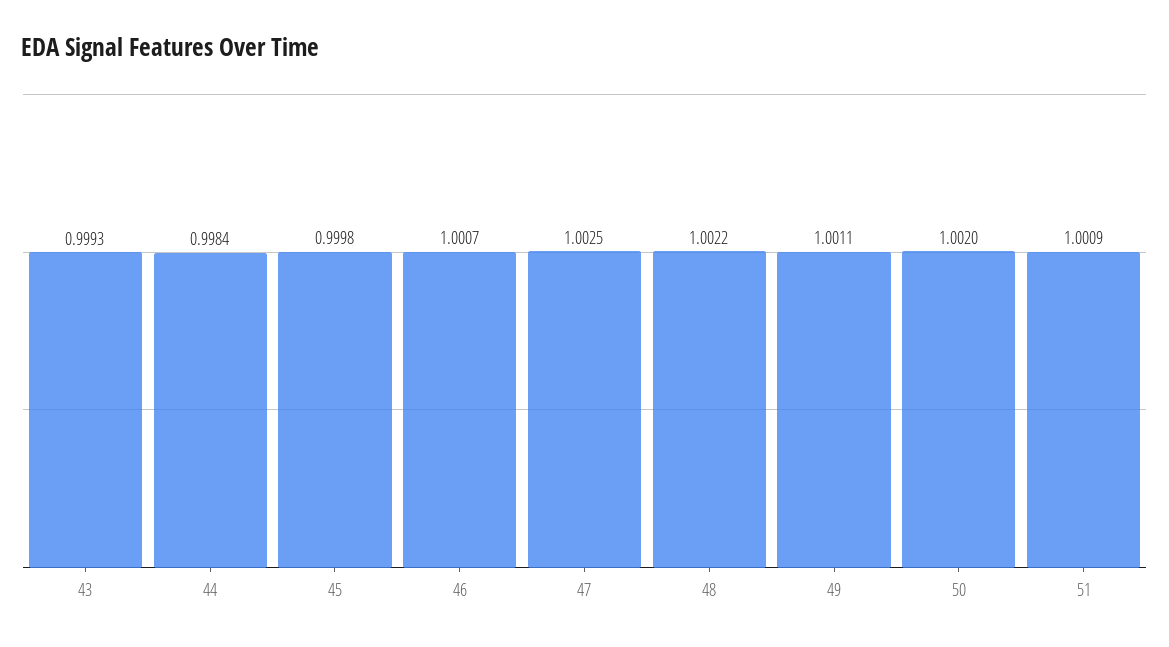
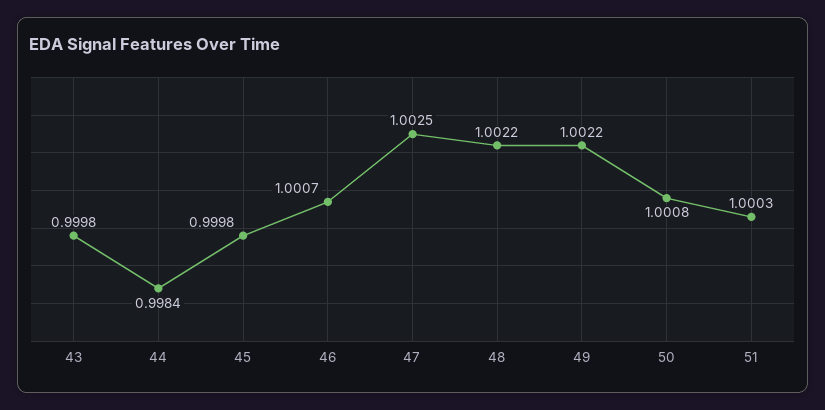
43: 0.9993 -> 0.9998
49: 1.0011 -> 1.0022
50: 1.002 -> 1.0008
51: 1.0009 -> 1.0003

